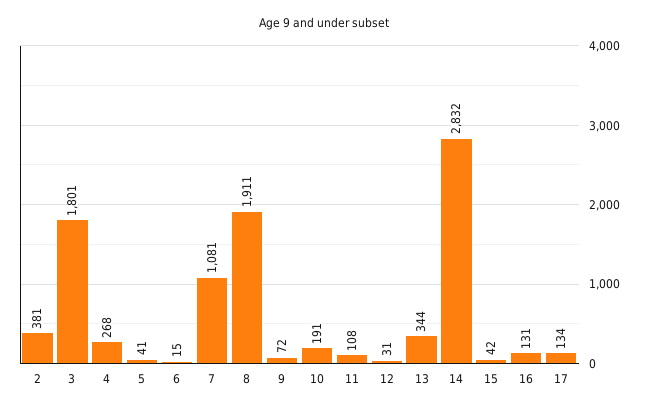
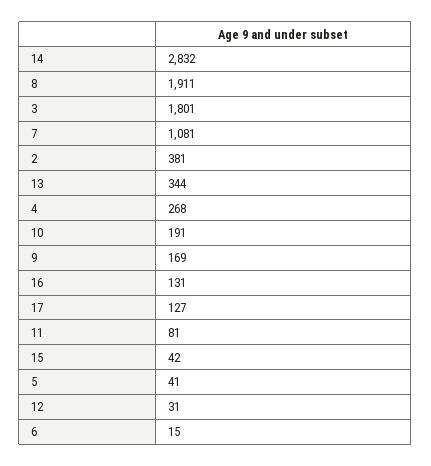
9: 72 -> 169
11: 108 -> 81
17: 134 -> 127

